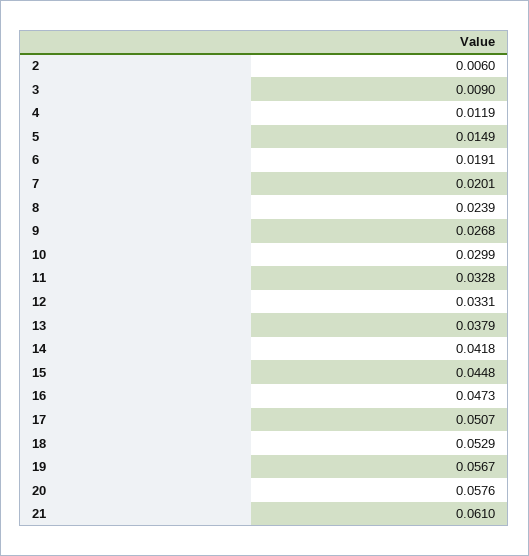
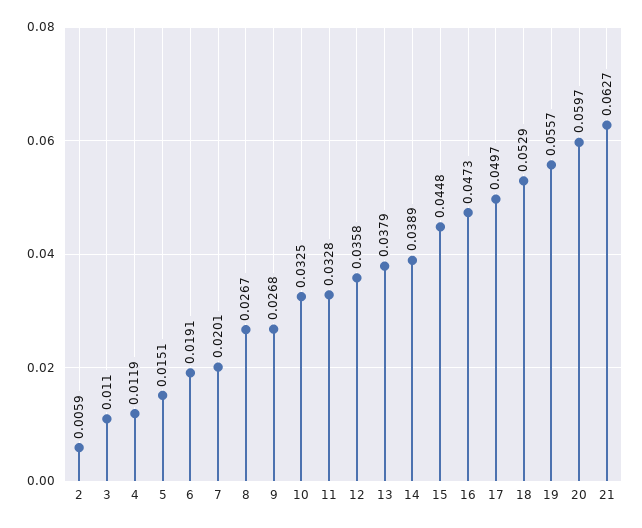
2: 0.006 -> 0.0059
3: 0.009 -> 0.011
5: 0.0149 -> 0.0151
8: 0.0239 -> 0.0267
10: 0.0299 -> 0.0325
12: 0.0331 -> 0.0358
14: 0.0418 -> 0.0389
17: 0.0507 -> 0.0497
19: 0.0567 -> 0.0557
20: 0.0576 -> 0.0597
21: 0.061 -> 0.0627

